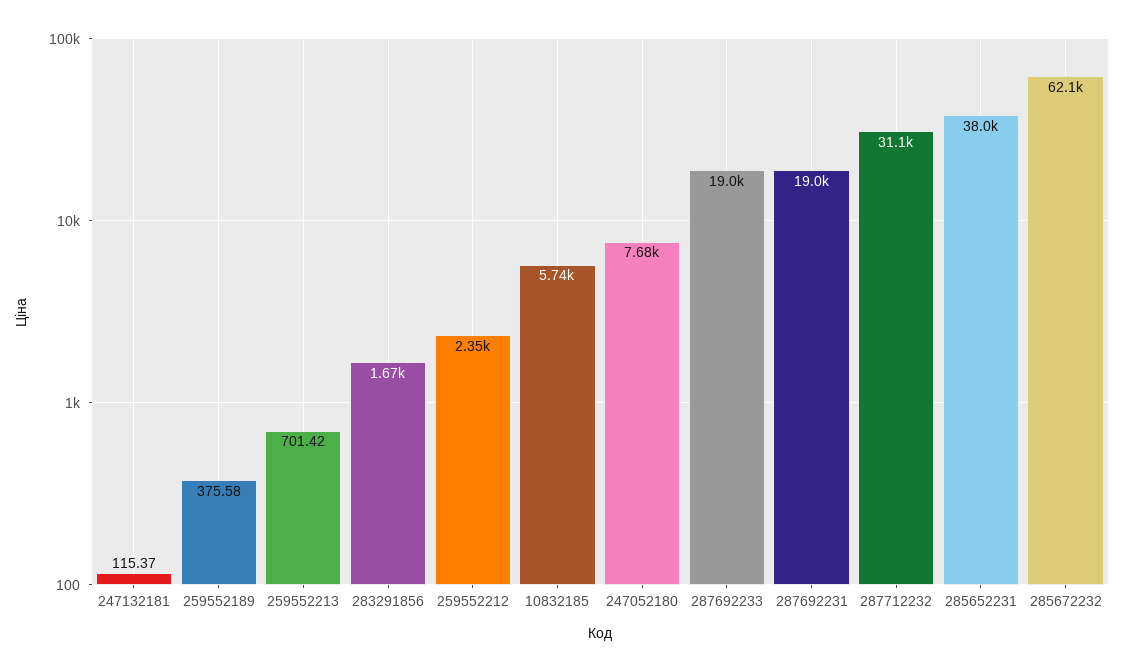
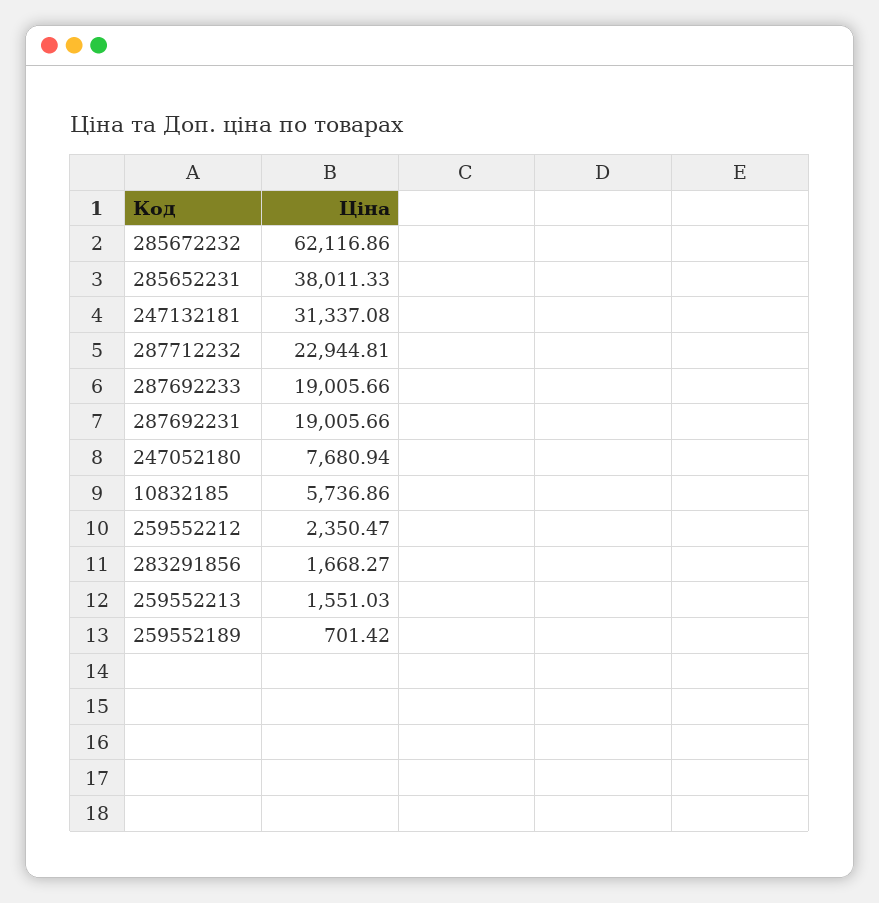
247132181: 115.37 -> 31337.08
259552189: 375.58 -> 701.42
259552213: 701.42 -> 1551.03
287712232: 31100 -> 22944.81

